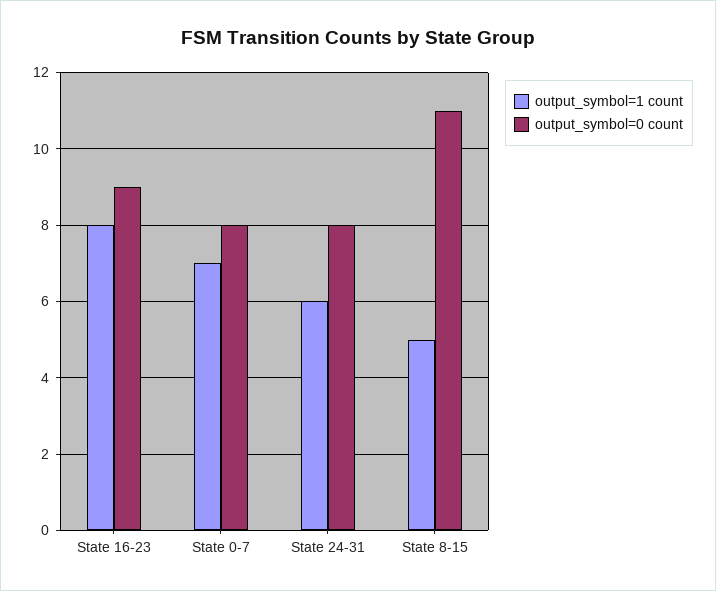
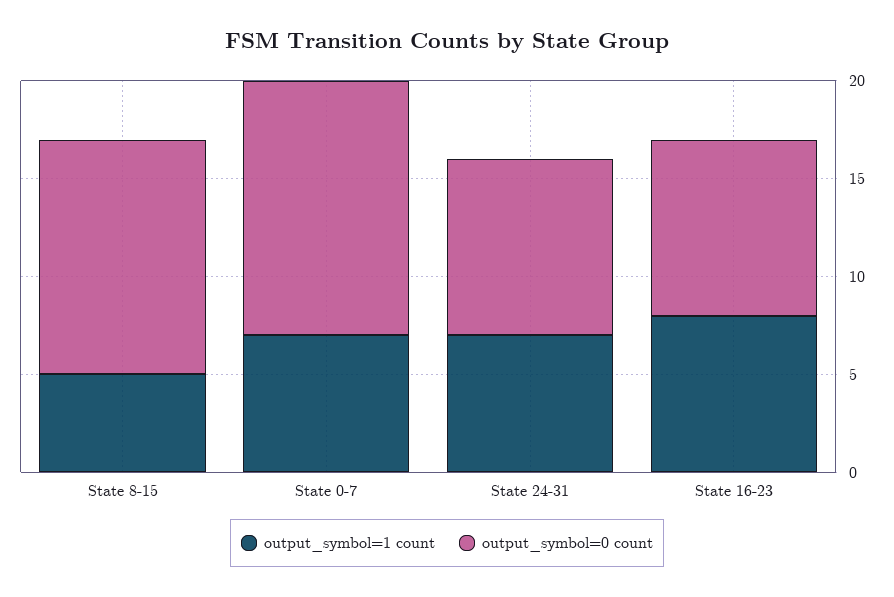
output_symbol=0 count, State 0-7: 8 -> 13
output_symbol=1 count, State 24-31: 6 -> 7
output_symbol=0 count, State 24-31: 8 -> 9
output_symbol=0 count, State 8-15: 11 -> 12

